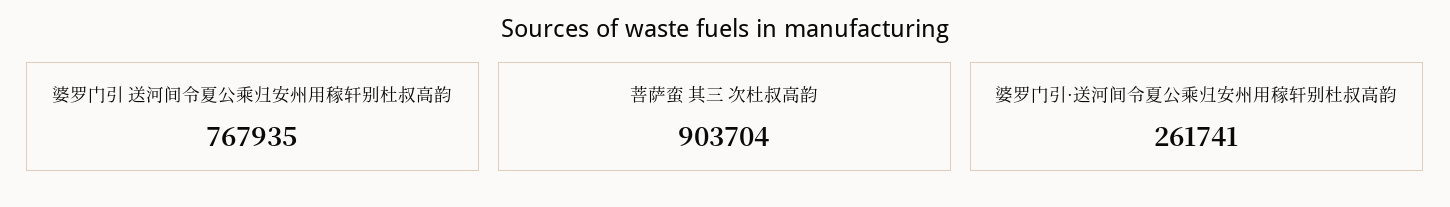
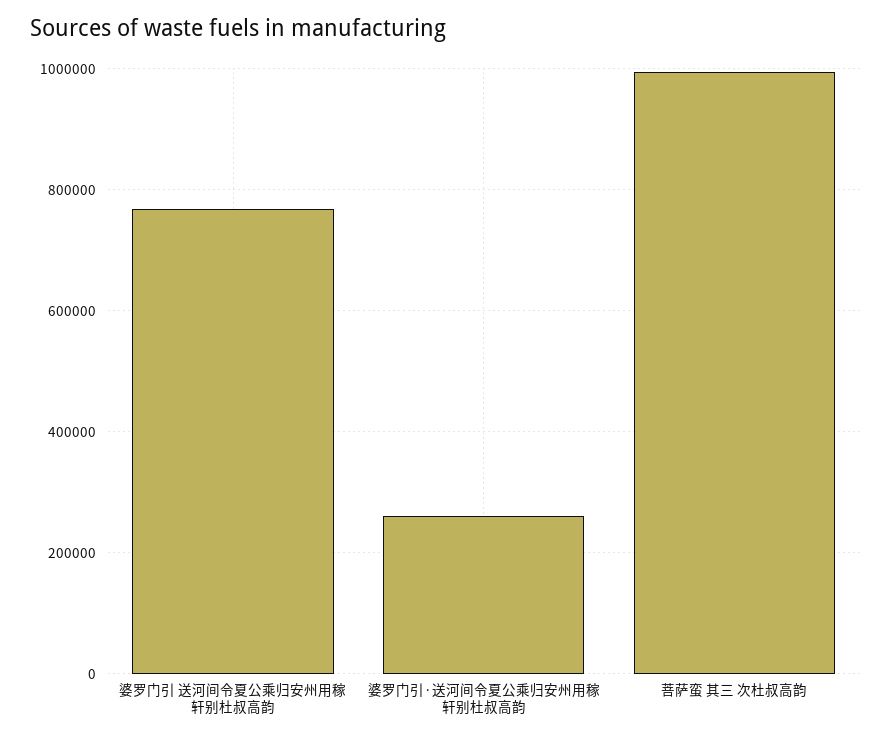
菩萨蛮 其三 次杜叔高韵: 903704 -> 1000000

